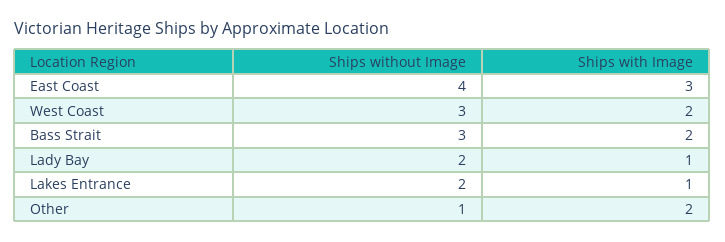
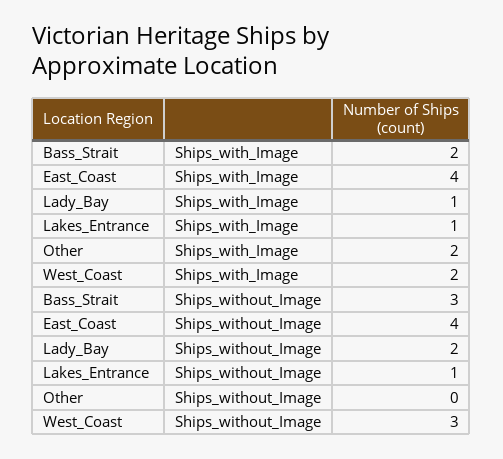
Ships with Image, East Coast: 3 -> 4
Ships without Image, Lakes Entrance: 2 -> 1
Ships without Image, Other: 1 -> 0

